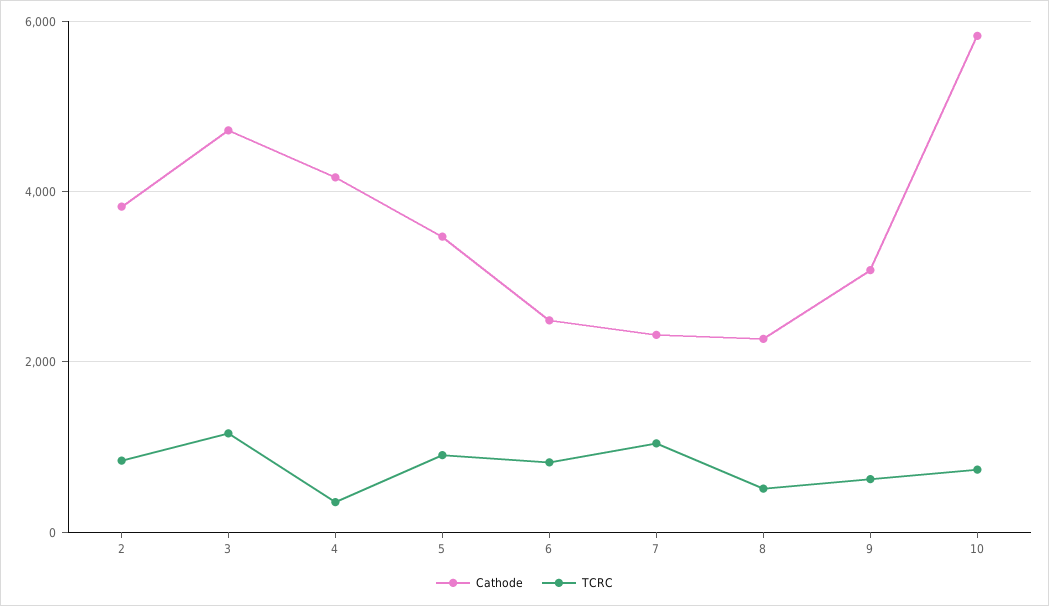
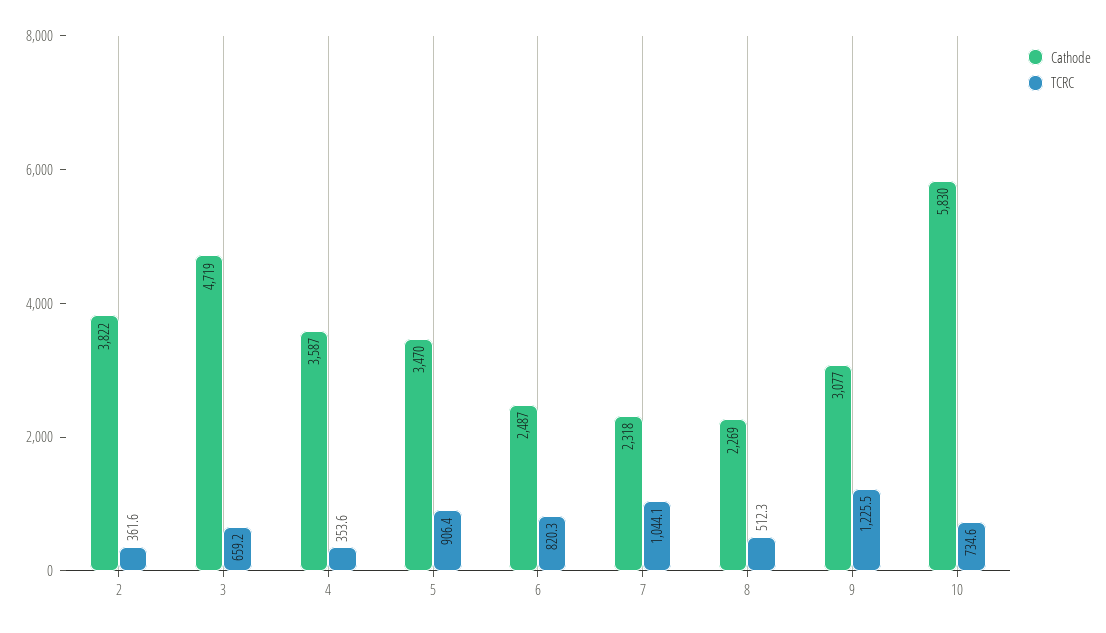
TCRC, 2: 800 -> 361.6
TCRC, 3: 1200 -> 659.2
Cathode, 4: 4200 -> 3587
TCRC, 9: 600 -> 1225.5

